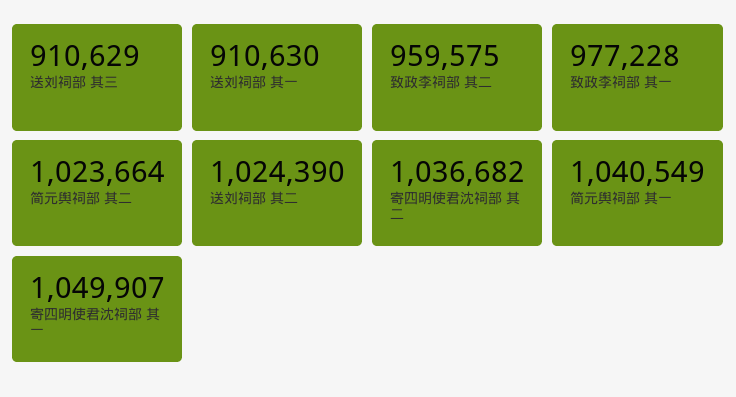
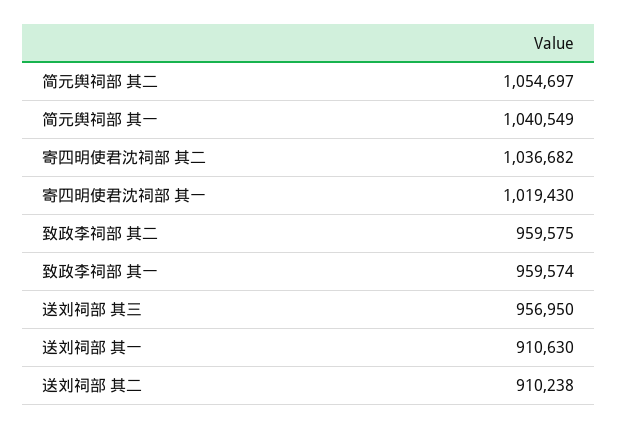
送刘祠部 其三: 910629 -> 956950
致政李祠部 其一: 977228 -> 959574
简元舆祠部 其二: 1023664 -> 1054697
送刘祠部 其二: 1024390 -> 910238
寄四明使君沈祠部 其一: 1049907 -> 1019430

